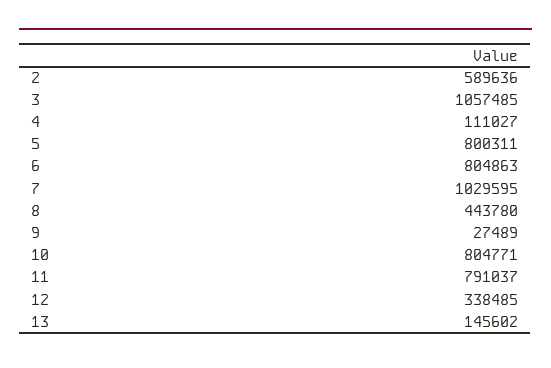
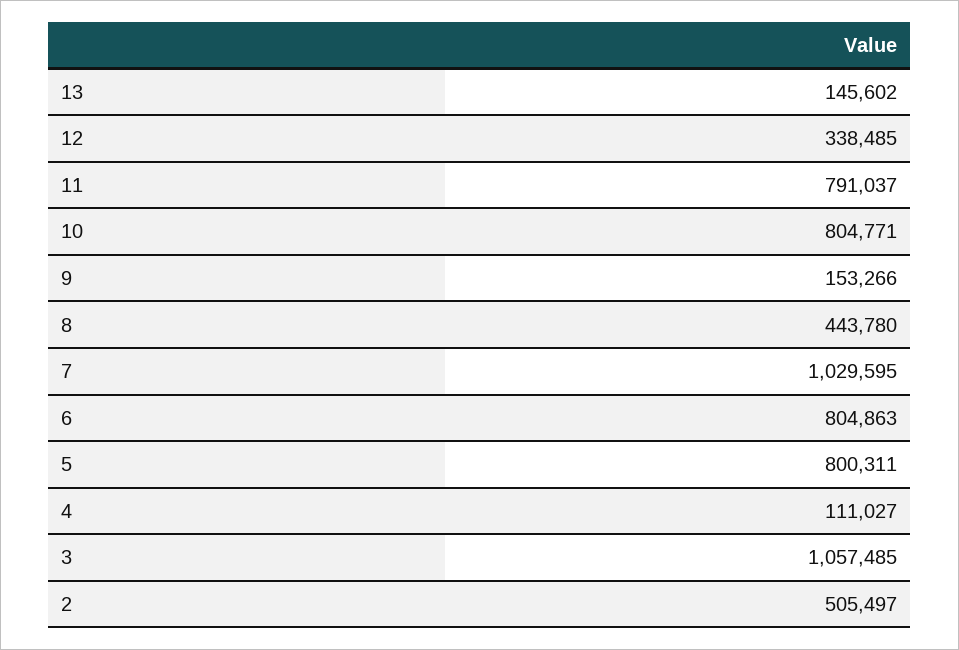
2: 589636 -> 505497
9: 27489 -> 153266

